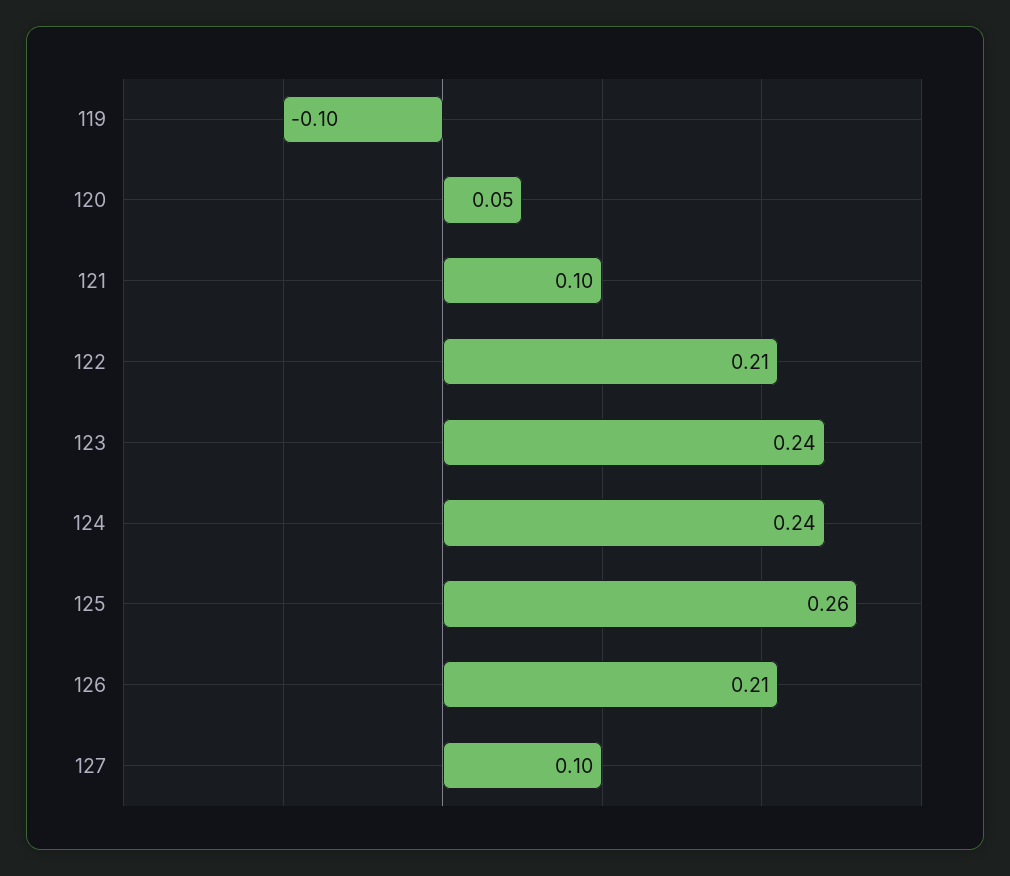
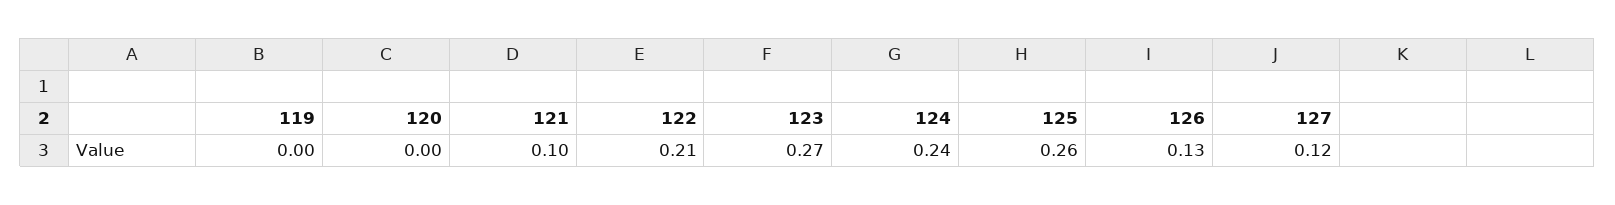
119: -0.1 -> 0
120: 0.05 -> 0
123: 0.24 -> 0.27
126: 0.21 -> 0.13
127: 0.1 -> 0.12

